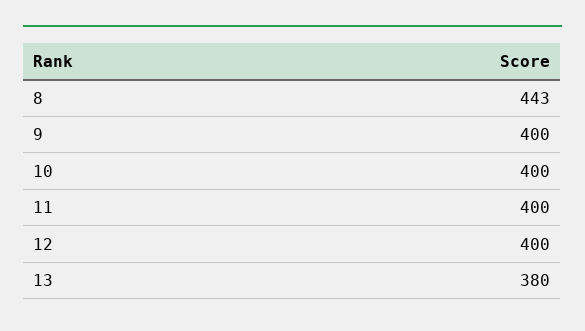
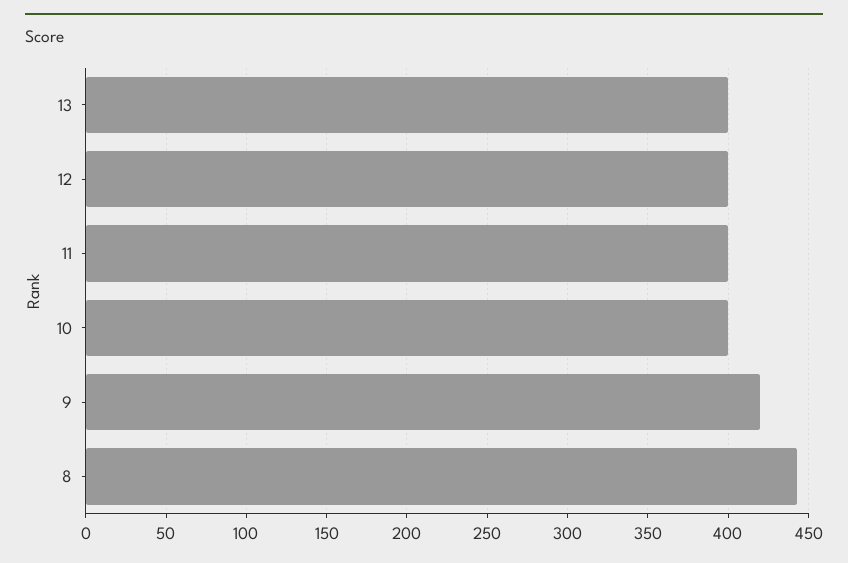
9: 400 -> 420
13: 380 -> 400

